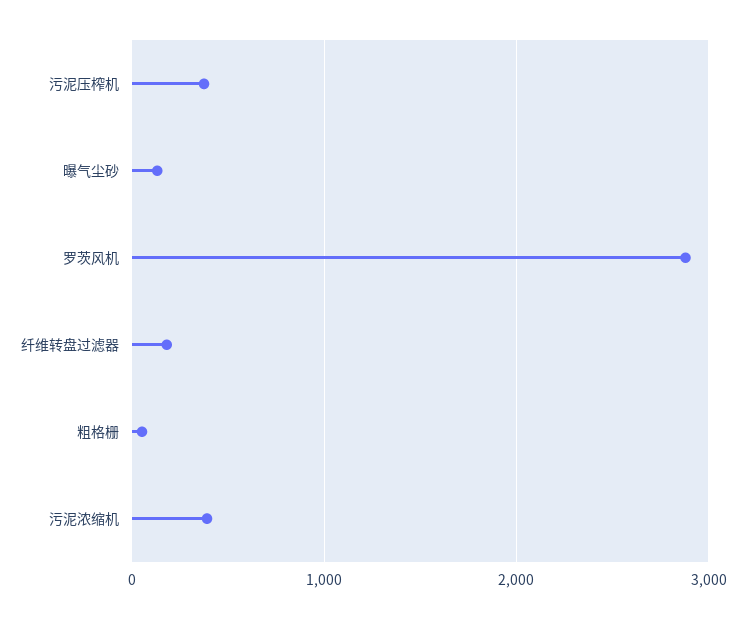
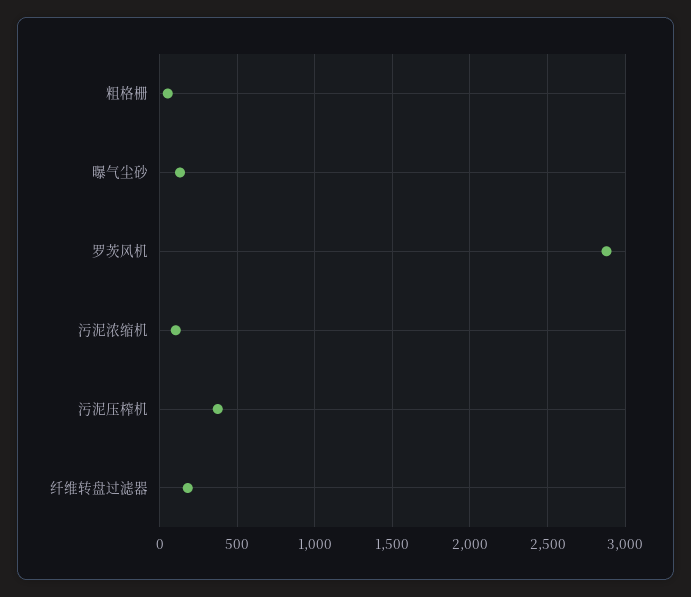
污泥浓缩机: 400 -> 100

